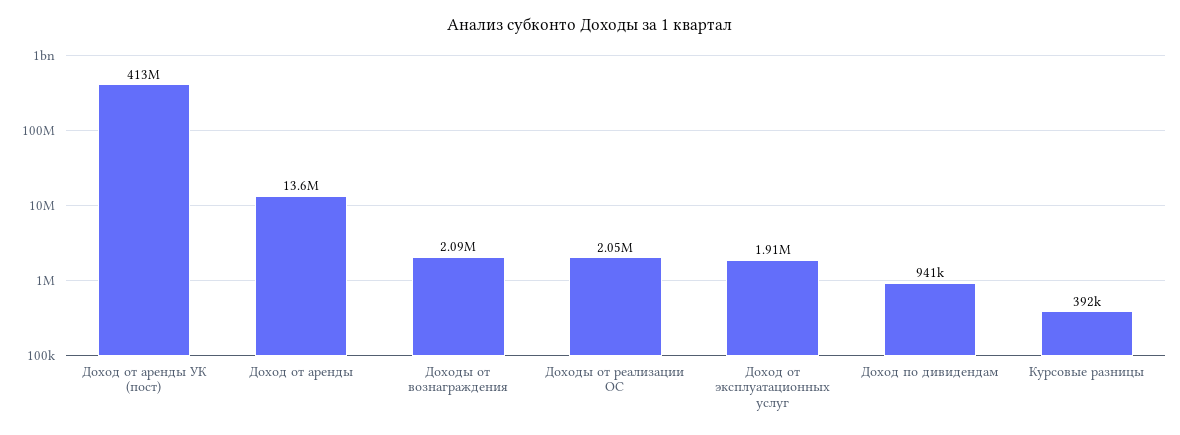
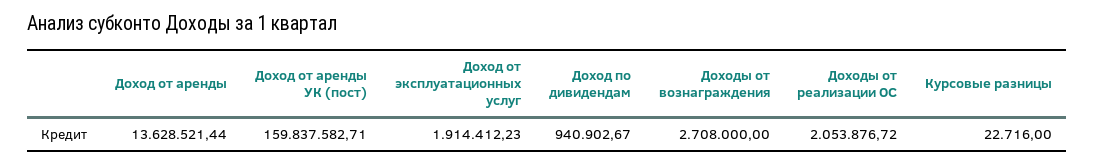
Доход от аренды УК (пост): 413000000 -> 159837582.71
Доходы от вознаграждения: 2090000 -> 2708000
Курсовые разницы: 392000 -> 22716

